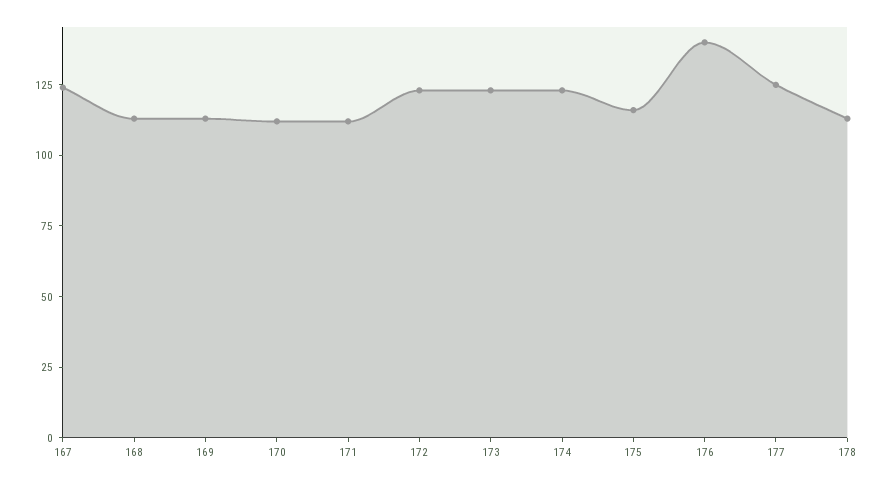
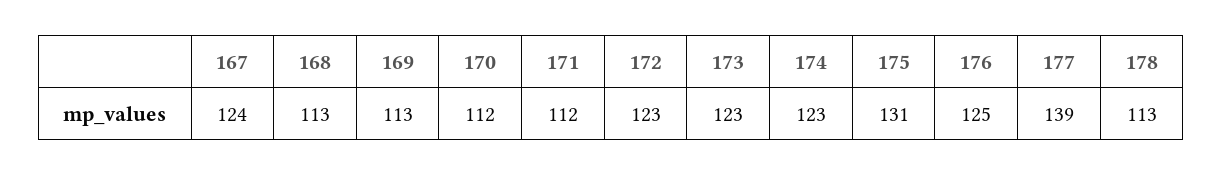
175: 115 -> 131
176: 140 -> 125
177: 125 -> 139

